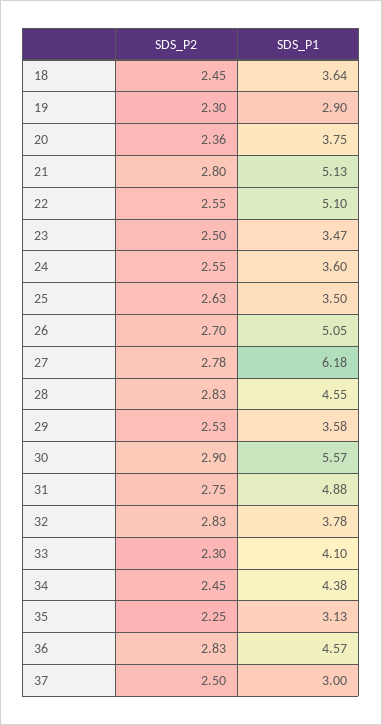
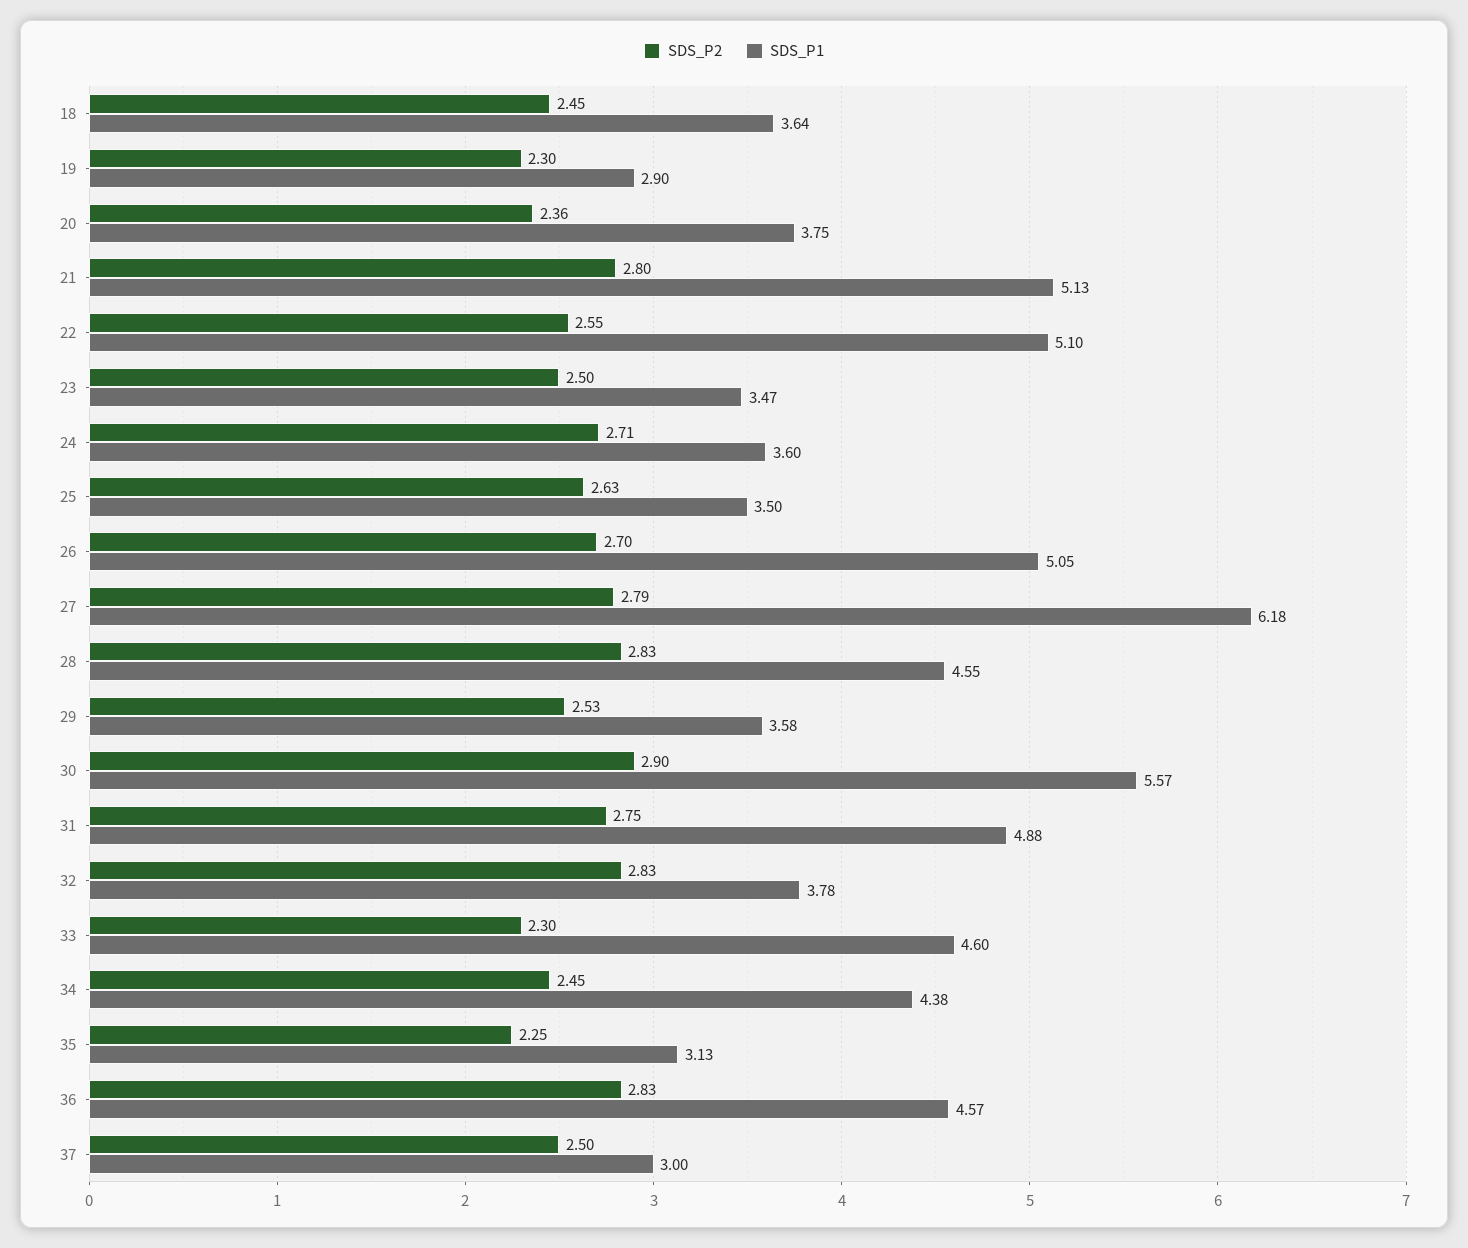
SDS_P2, 24: 2.55 -> 2.71
SDS_P2, 27: 2.78 -> 2.79
SDS_P1, 33: 4.1 -> 4.6

